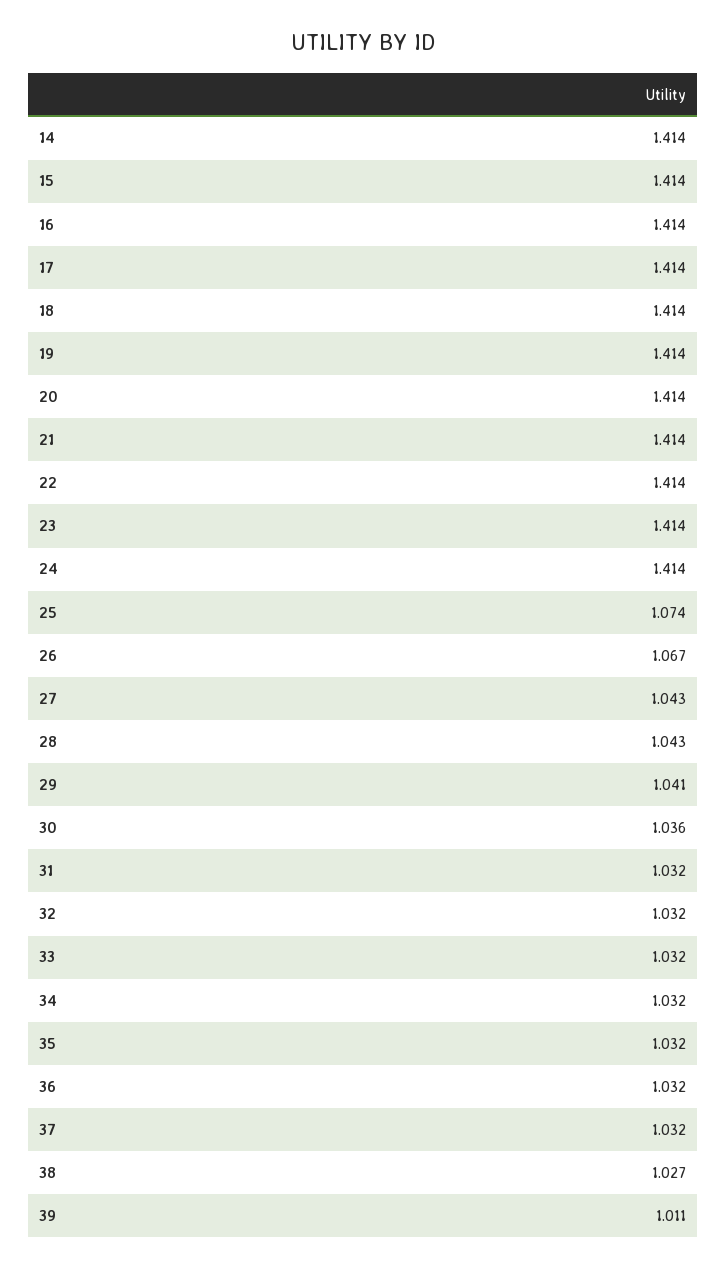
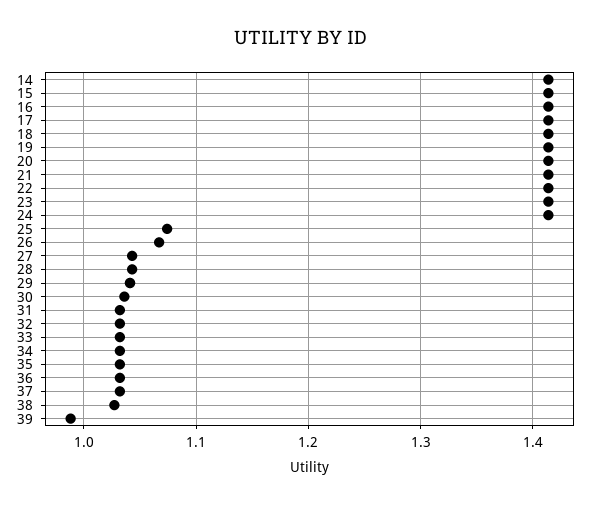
39: 1.011 -> 0.99

